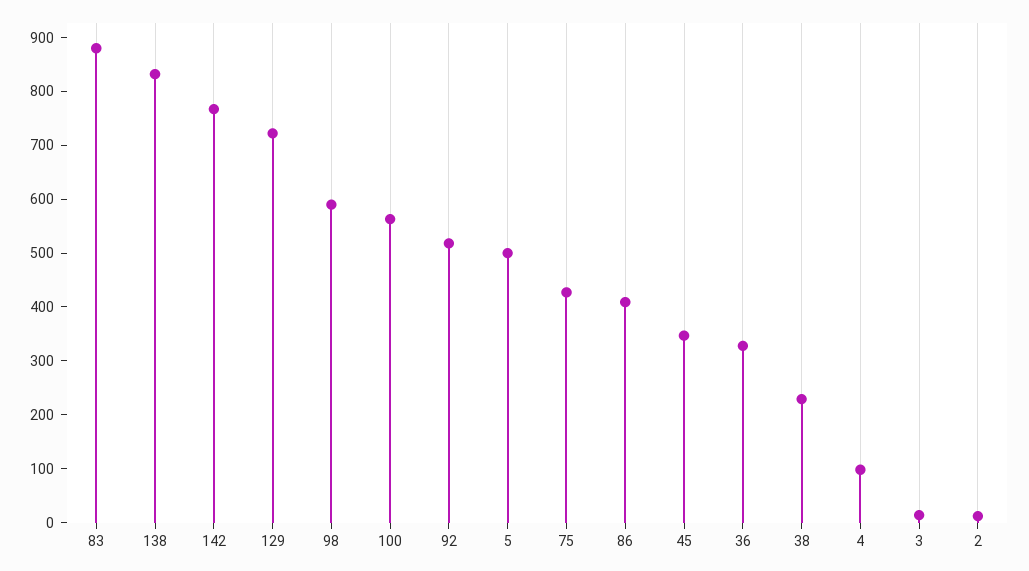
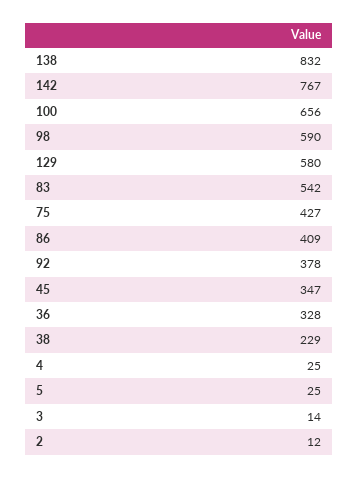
83: 880 -> 542
129: 720 -> 580
100: 560 -> 656
92: 520 -> 378
5: 500 -> 25
4: 100 -> 25

